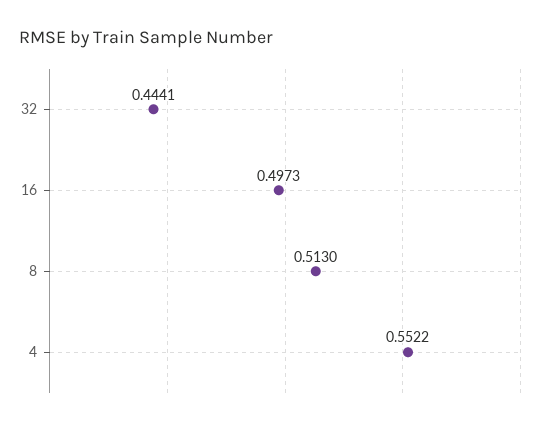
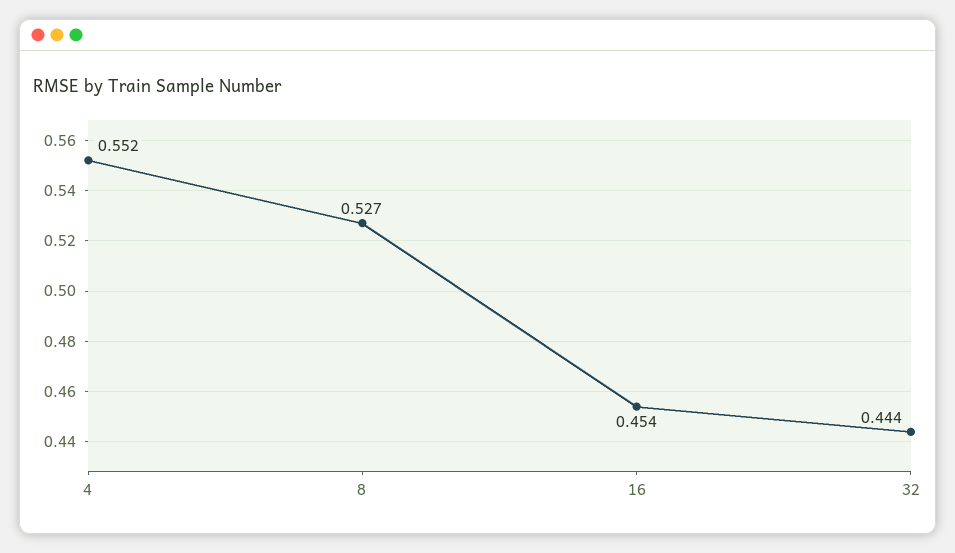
16: 0.4973 -> 0.454
8: 0.513 -> 0.527

